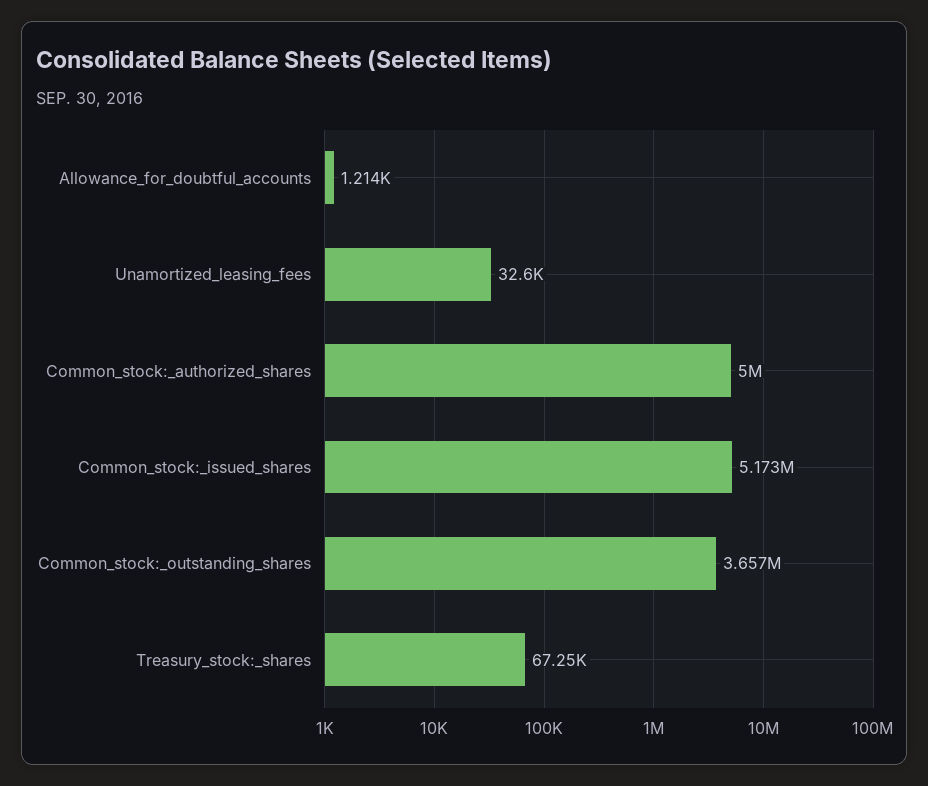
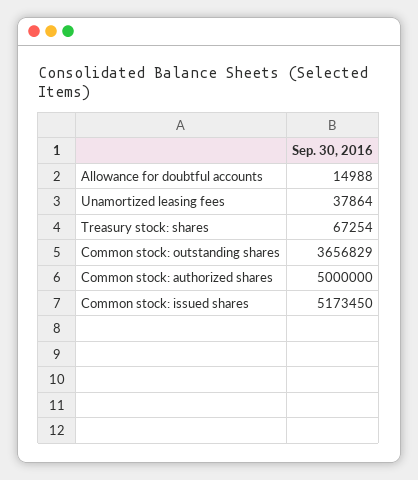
Allowance_for_doubtful_accounts: 1214 -> 14988
Unamortized_leasing_fees: 32600 -> 37864

